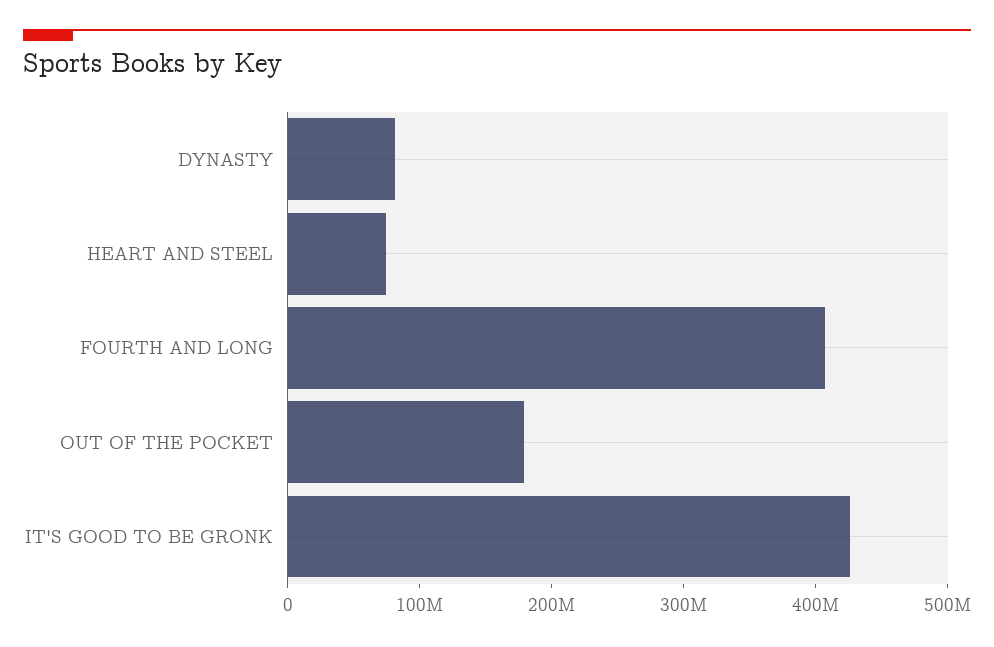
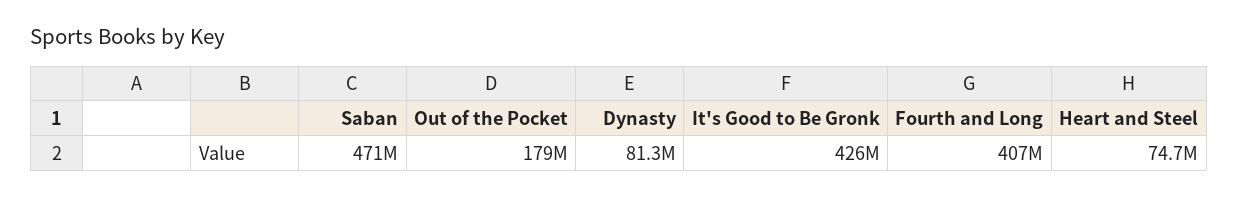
Saban: none -> 471000000

